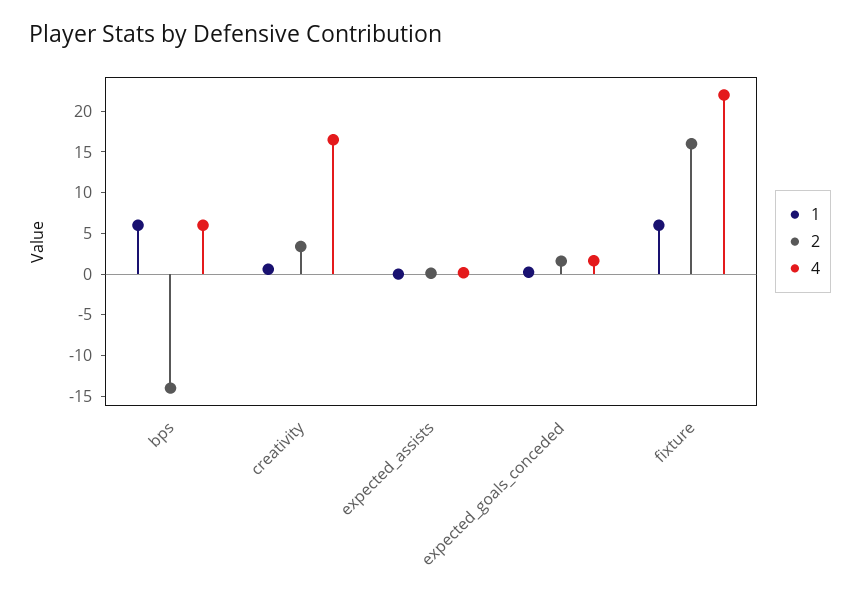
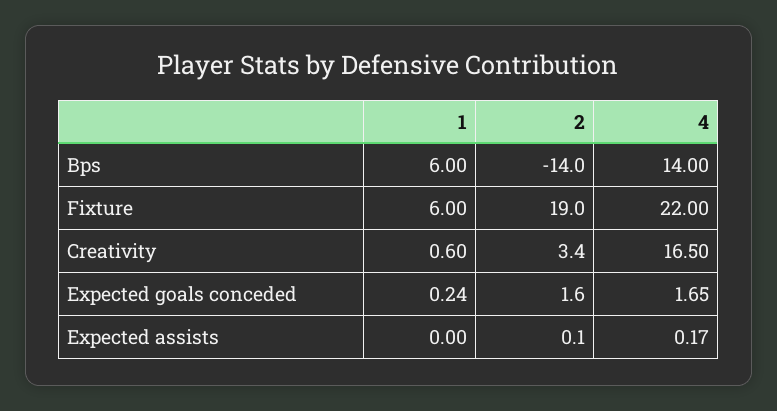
4, bps: 6 -> 14
2, fixture: 16 -> 19

